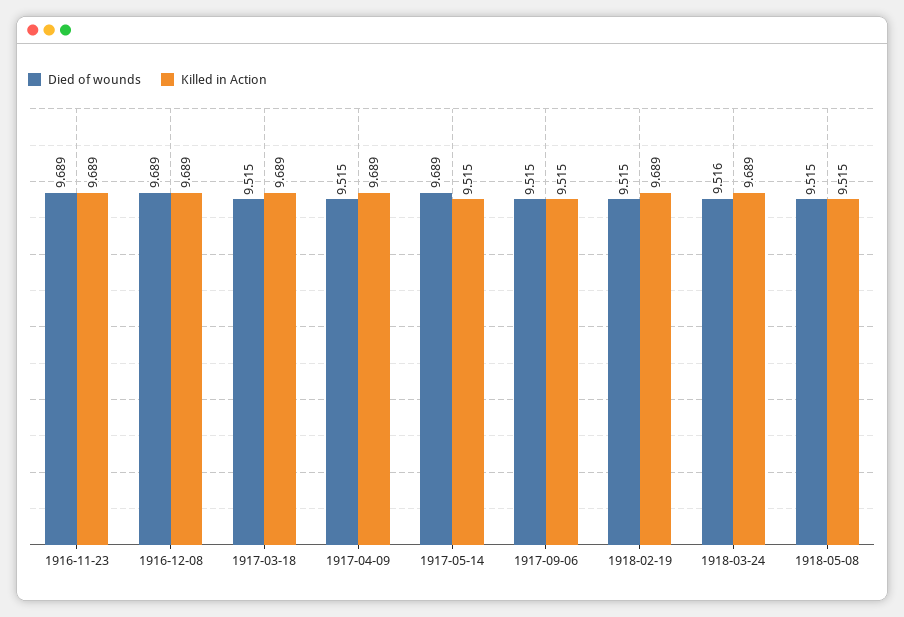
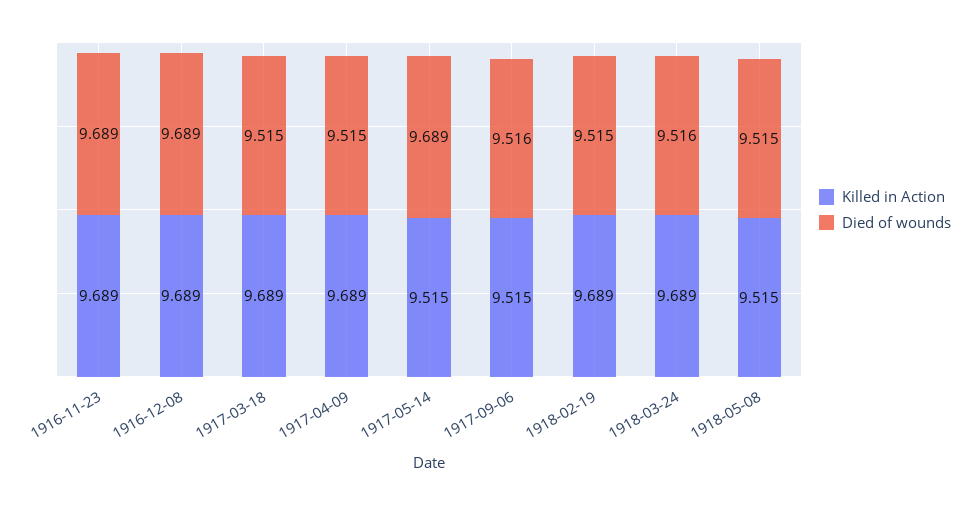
Died of wounds, 1917-09-06: 9.515 -> 9.516

